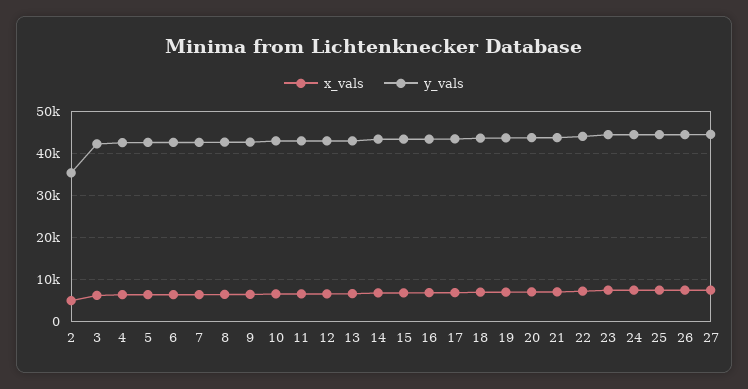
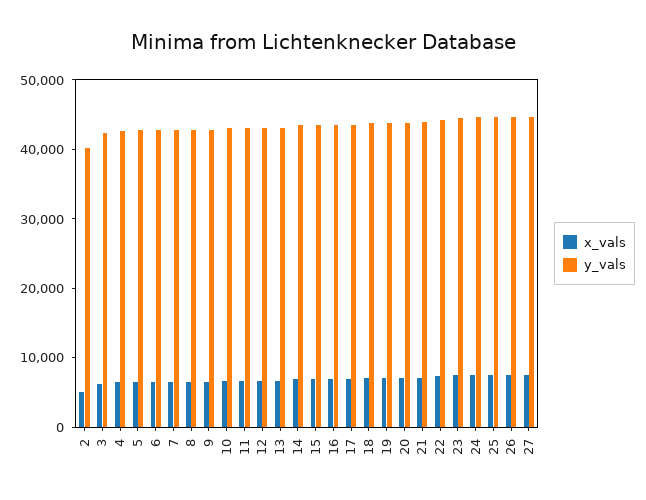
y_vals, 2: 36000 -> 40000

